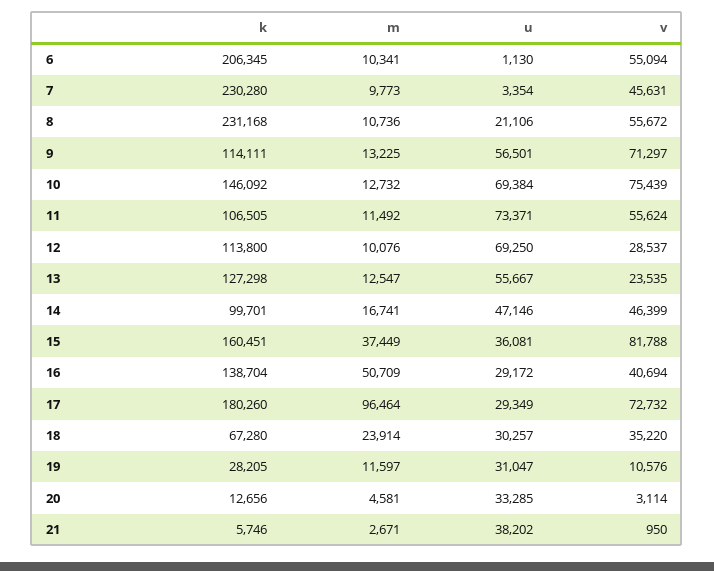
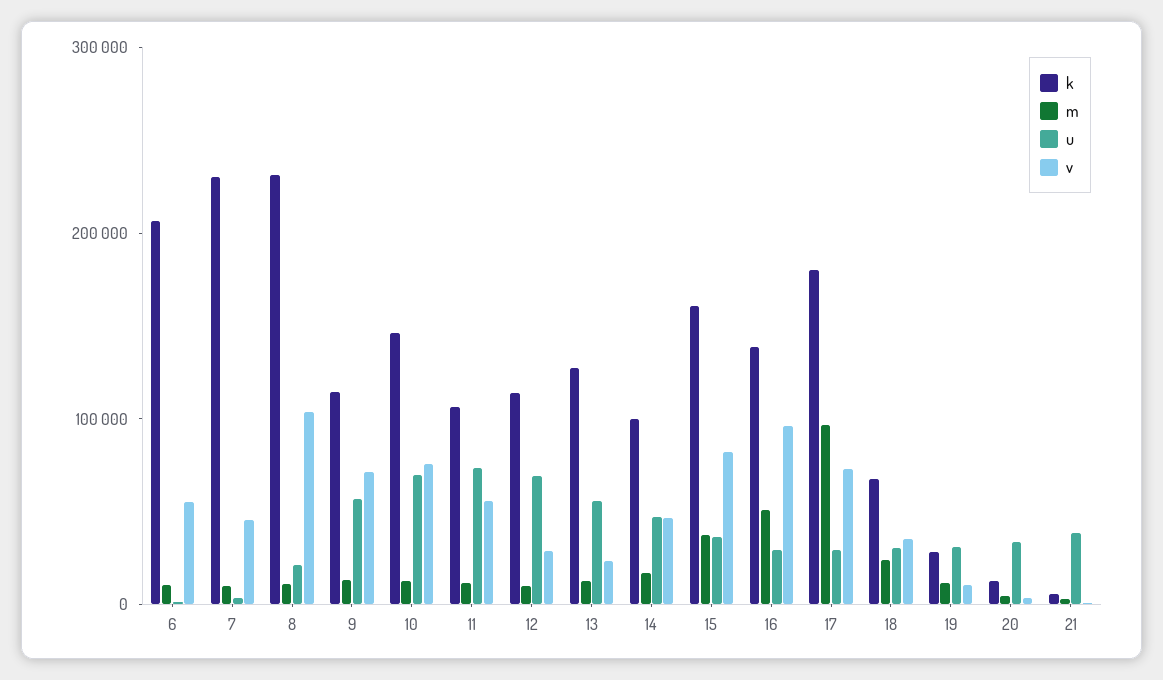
v, 8: 55672 -> 100000
v, 16: 40694 -> 100000

